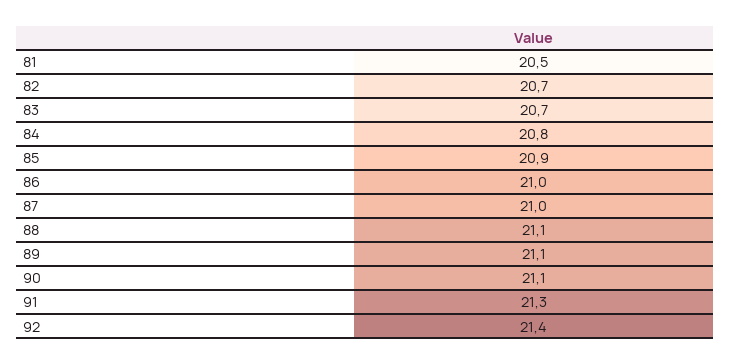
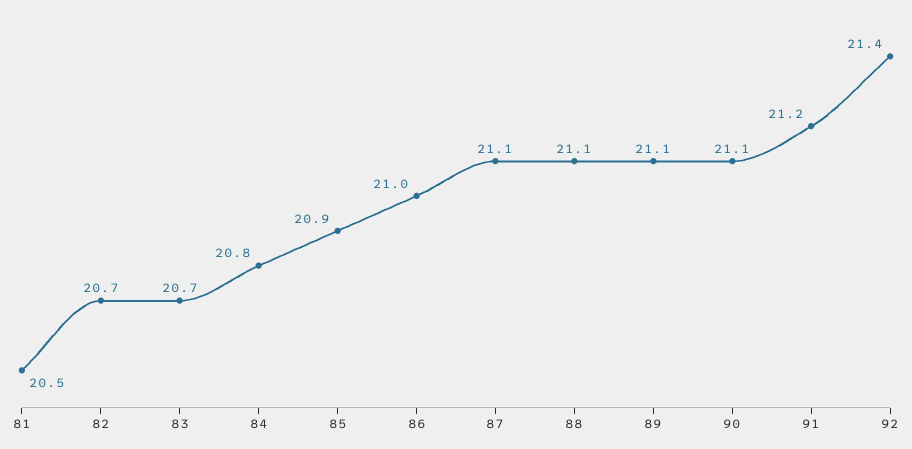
87: 21 -> 21.1
91: 21.3 -> 21.2

